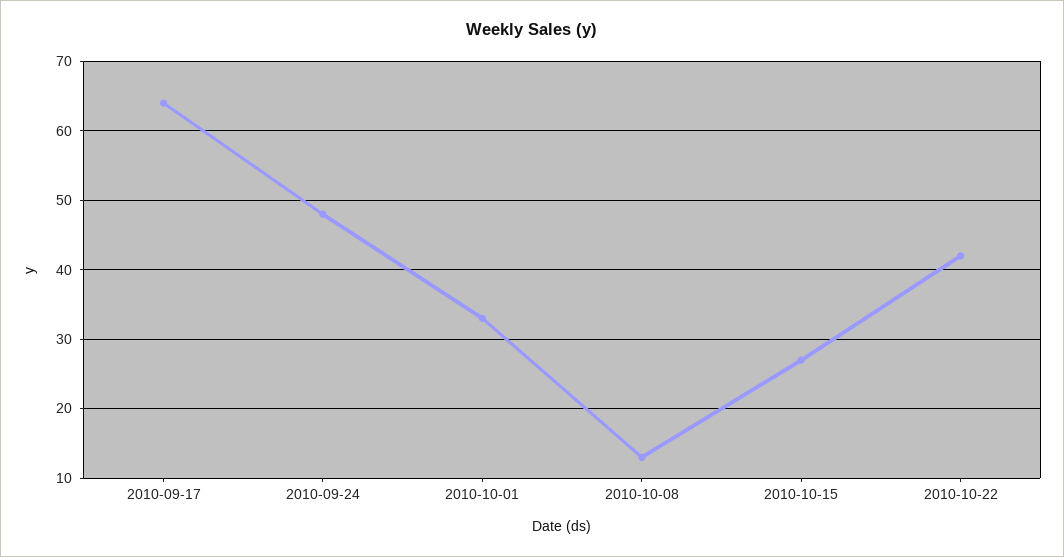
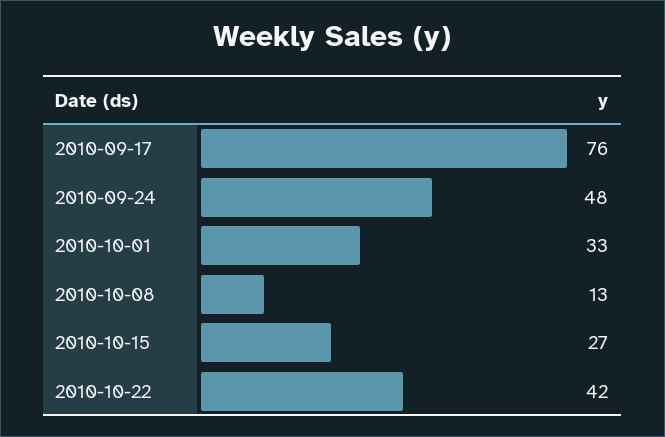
2010-09-17: 64 -> 76

